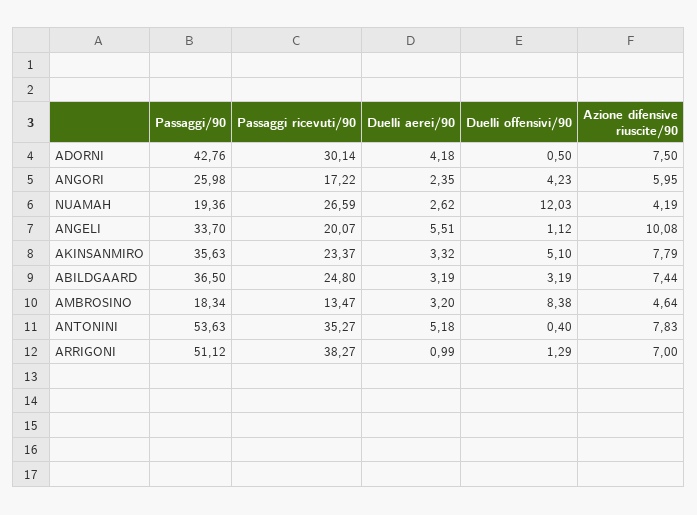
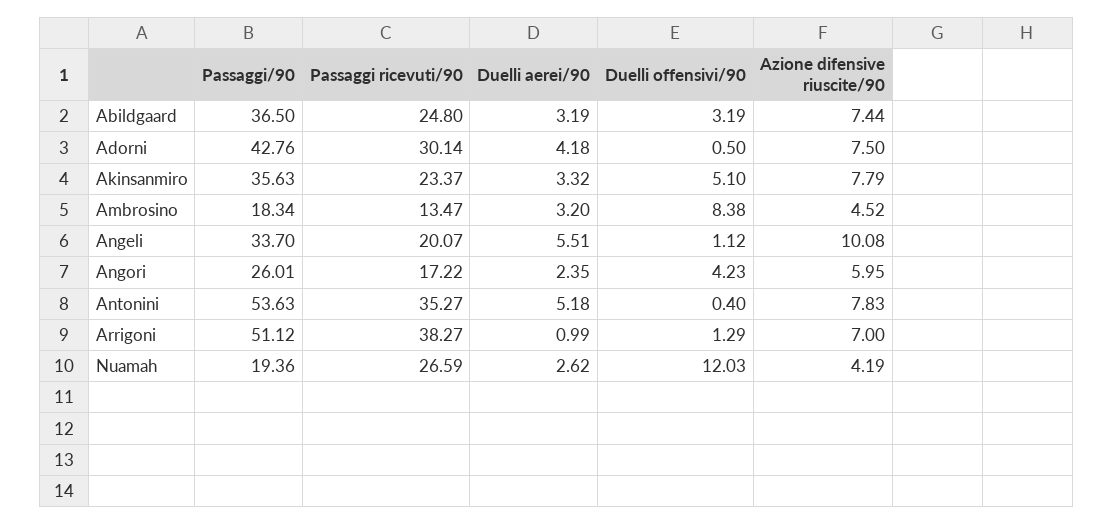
Passaggi/90, ANGORI: 25.98 -> 26.01
Azione difensive riuscite/90, AMBROSINO: 4.64 -> 4.52

